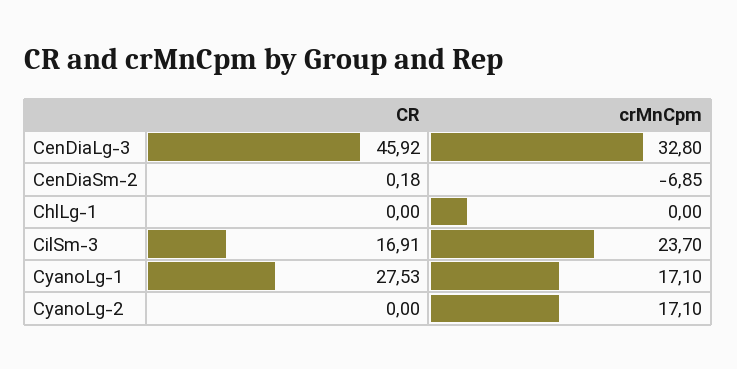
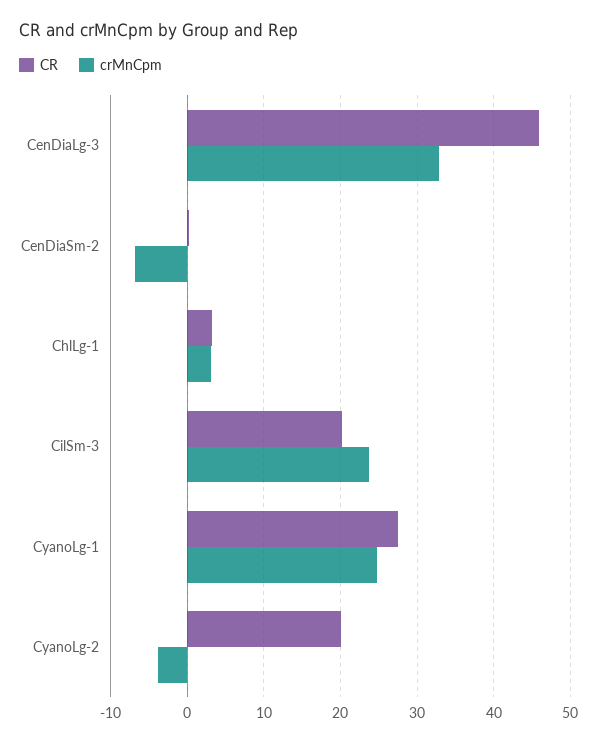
CR, ChlLg-1: 0 -> 3
crMnCpm, ChlLg-1: 0 -> 3
CR, CilSm-3: 16.91 -> 20
crMnCpm, CyanoLg-1: 17.1 -> 25
CR, CyanoLg-2: 0 -> 20
crMnCpm, CyanoLg-2: 17.1 -> -4

